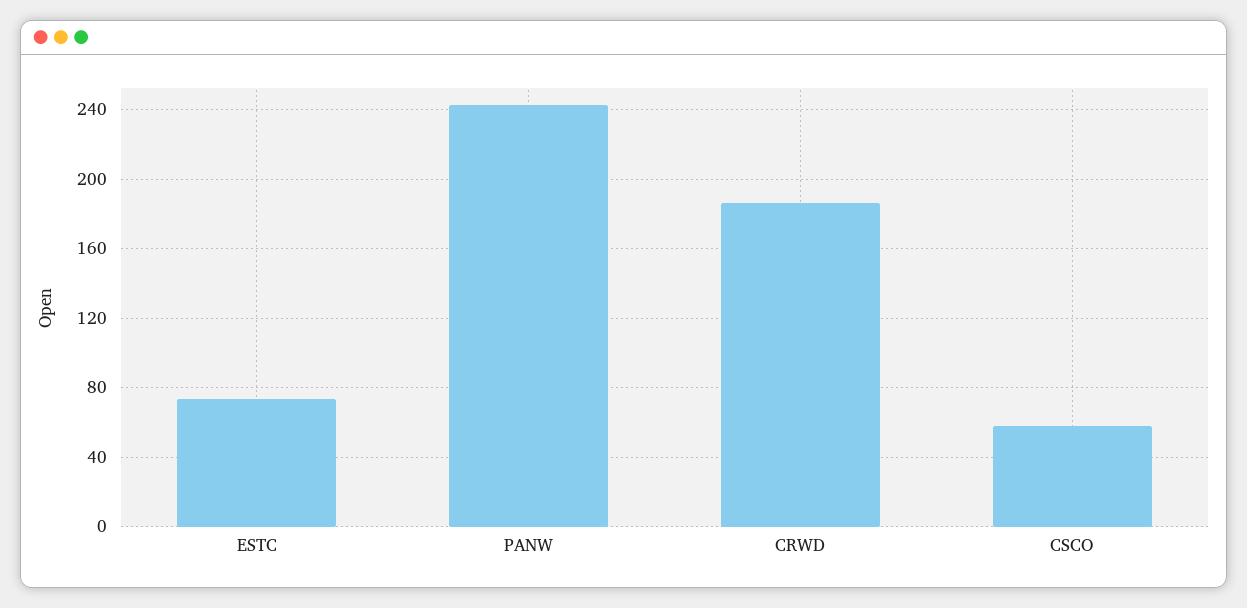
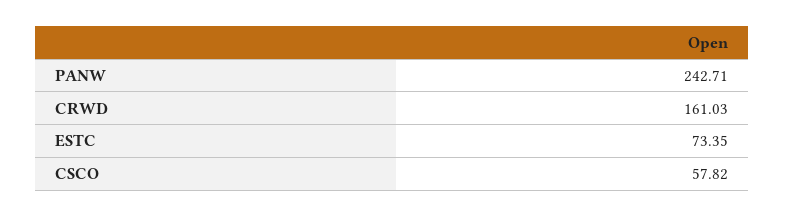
CRWD: 185 -> 161.03

